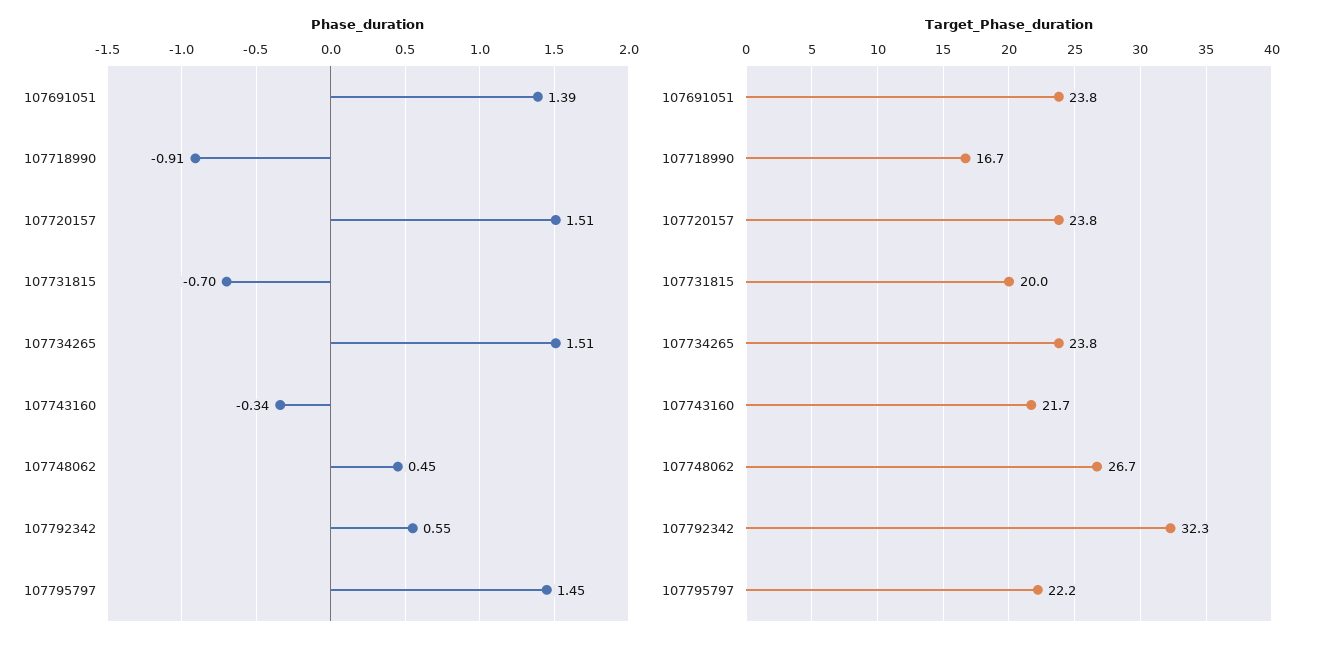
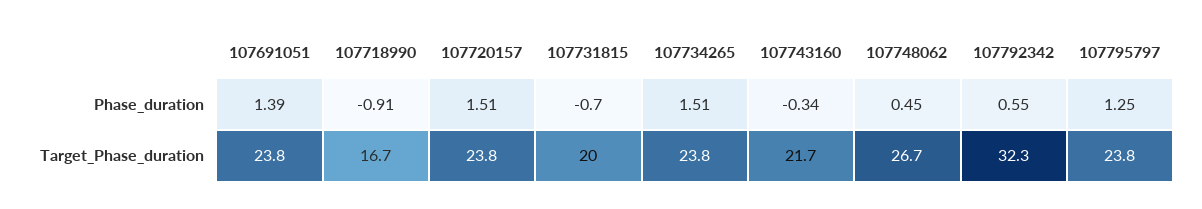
Phase_duration, 107795797: 1.45 -> 1.25
Target_Phase_duration, 107795797: 22.2 -> 23.8

